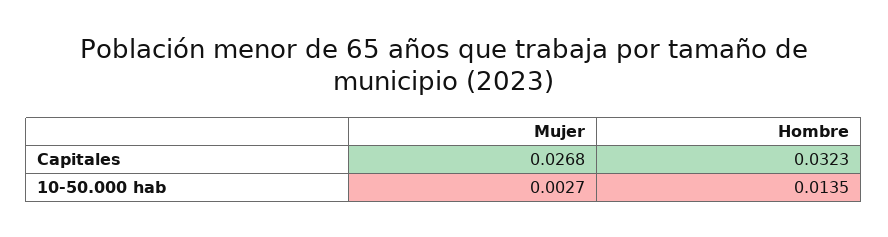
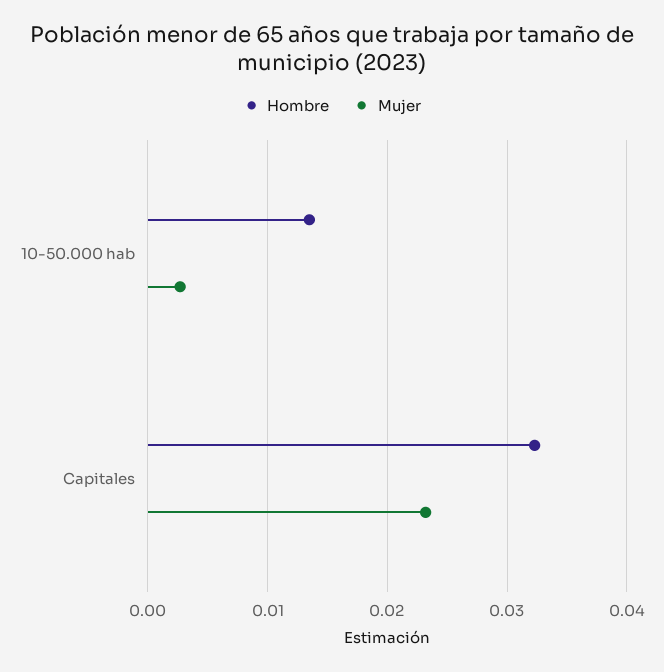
Mujer, Capitales: 0.0268 -> 0.023

